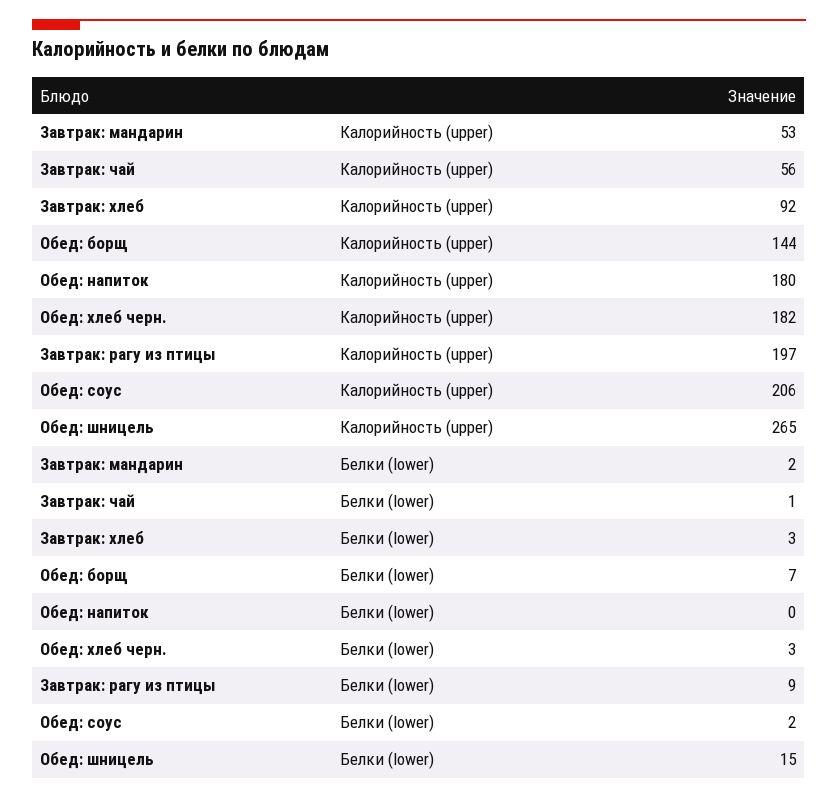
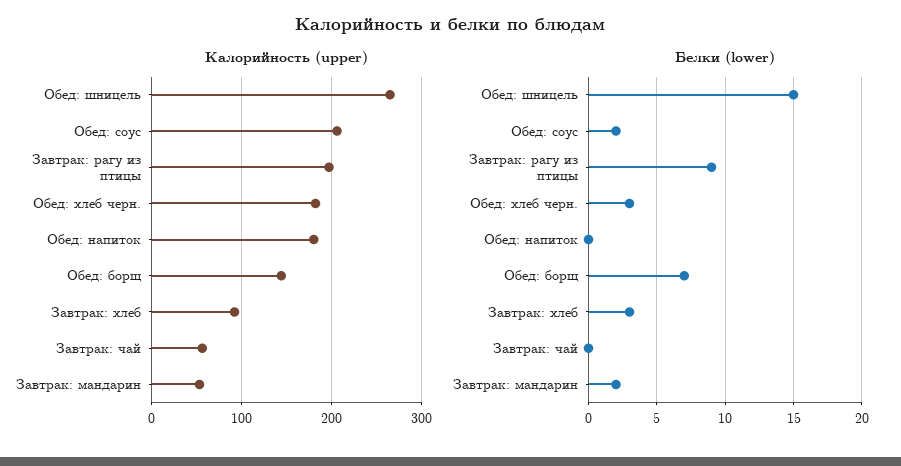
Белки (lower), Завтрак: чай: 1 -> 0

